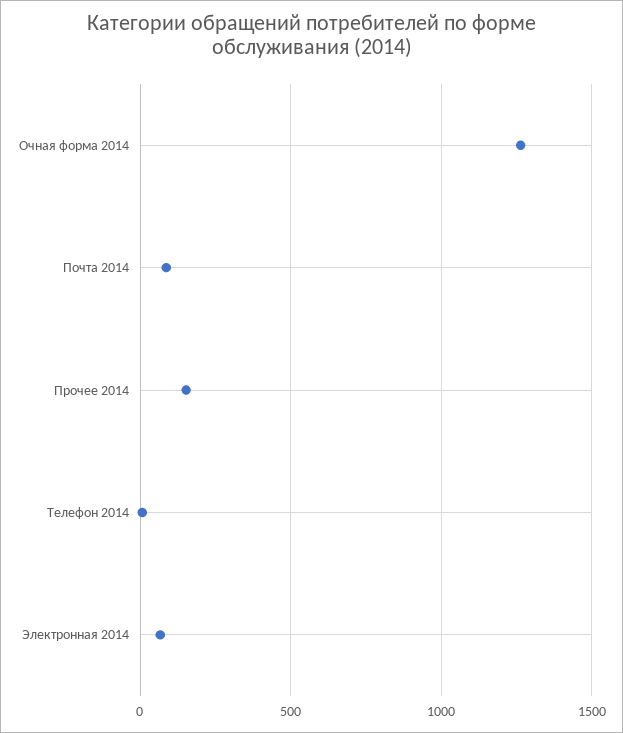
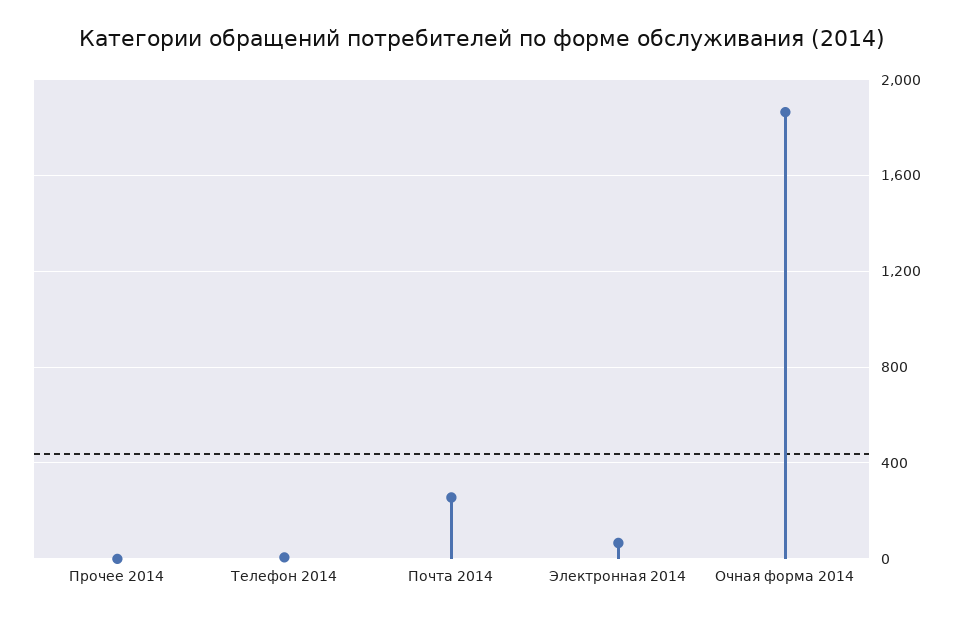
Очная форма 2014: 1250 -> 1850
Почта 2014: 100 -> 250
Прочее 2014: 150 -> 0

